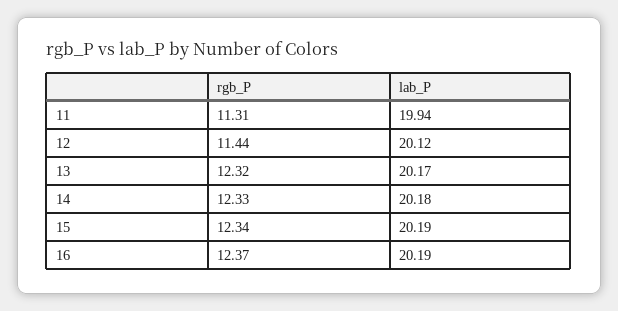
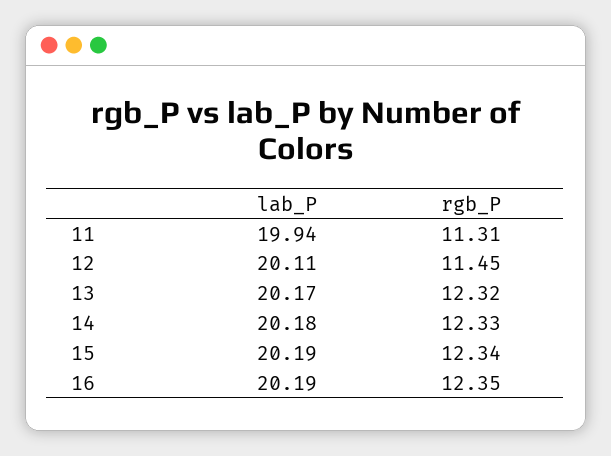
rgb_P, 12: 11.44 -> 11.45
lab_P, 12: 20.12 -> 20.11
rgb_P, 16: 12.37 -> 12.35

